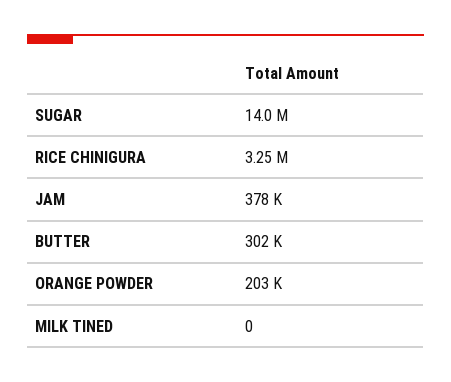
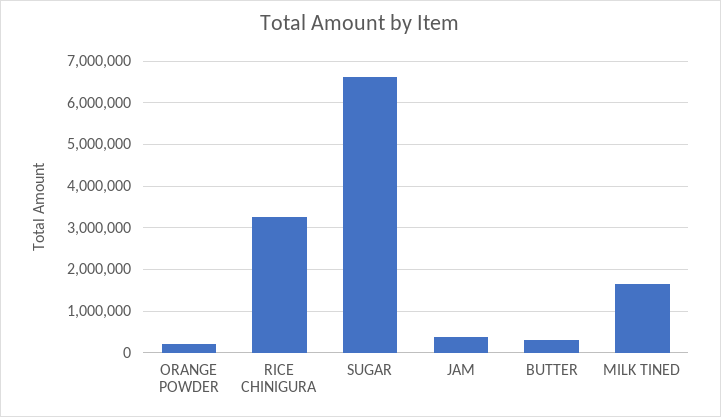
SUGAR: 14000000 -> 6600000
MILK TINED: 0 -> 1600000

